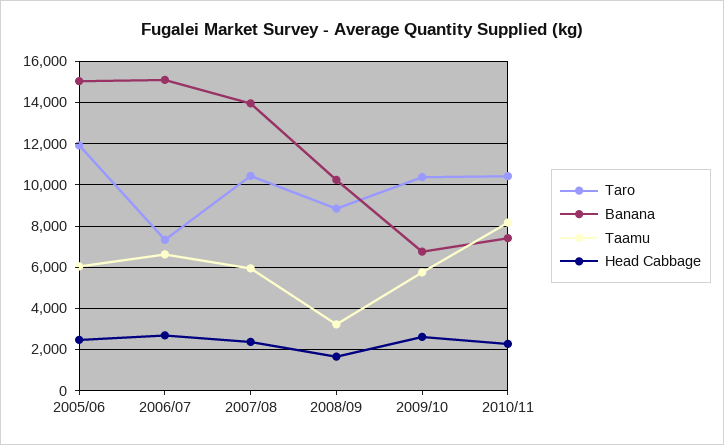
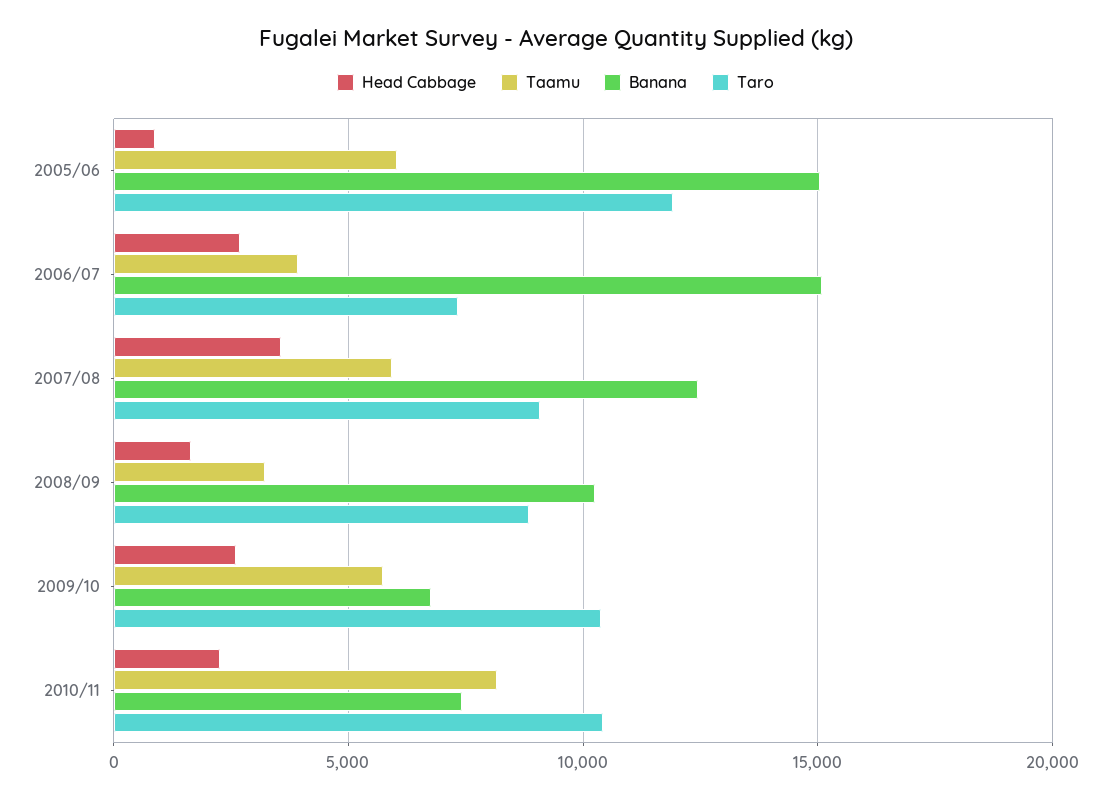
Head Cabbage, 2005/06: 2500 -> 1000
Taamu, 2006/07: 6500 -> 4000
Taro, 2007/08: 10500 -> 9000
Banana, 2007/08: 14000 -> 12500
Head Cabbage, 2007/08: 2500 -> 3500

